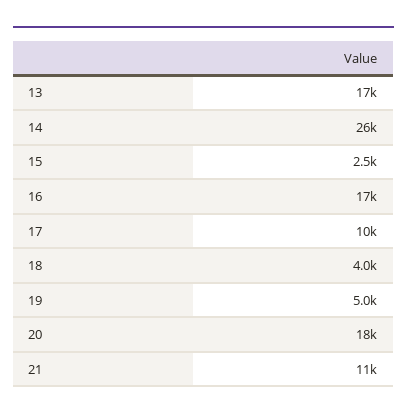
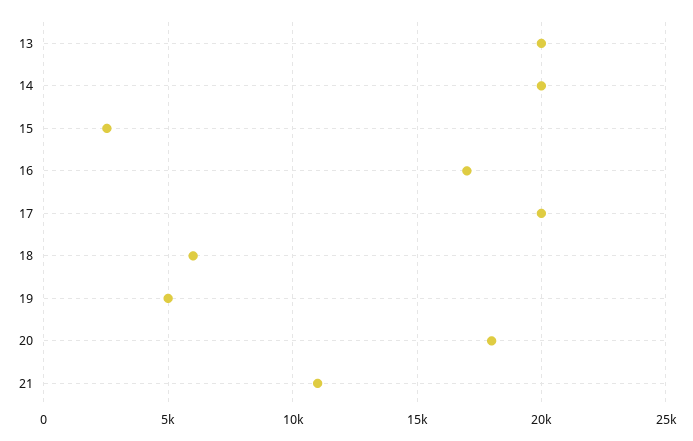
13: 17000 -> 20000
14: 26000 -> 20000
17: 10000 -> 20000
18: 4000 -> 6000

